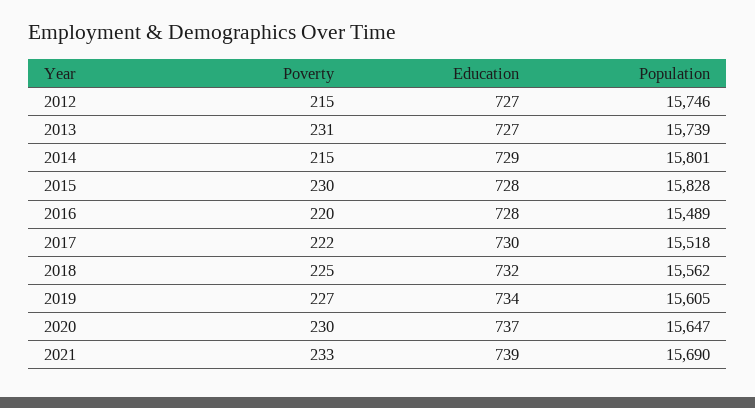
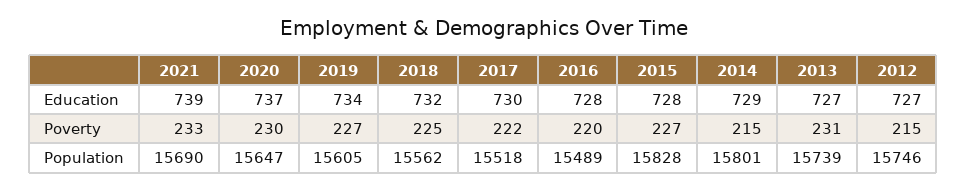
Poverty, 2015: 230 -> 227

